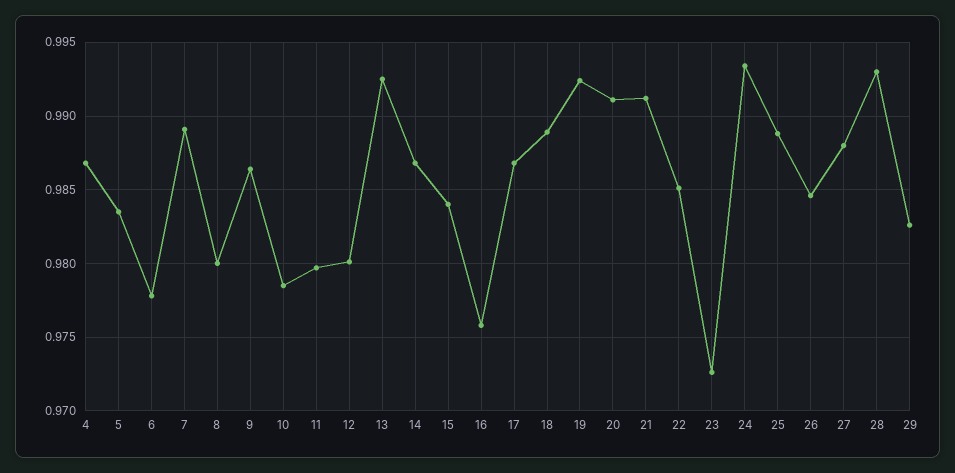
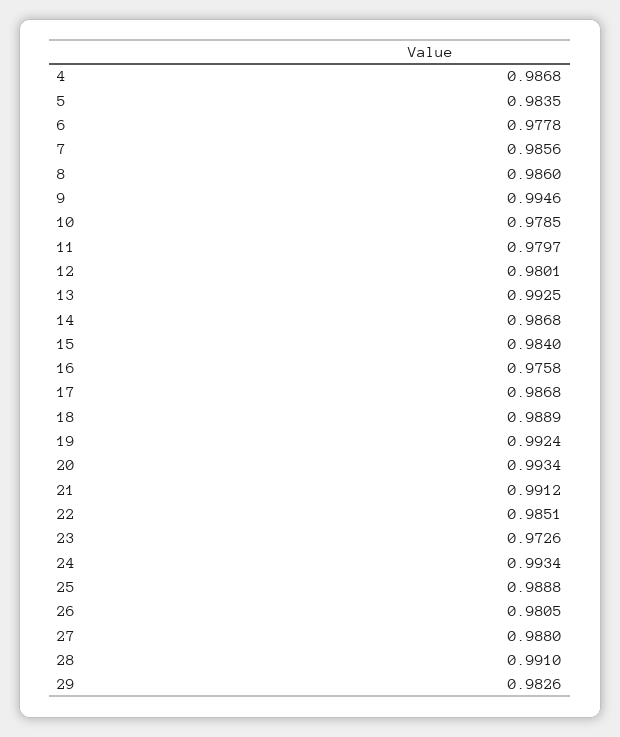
7: 0.989 -> 0.9856
8: 0.98 -> 0.986
9: 0.9865 -> 0.9946
20: 0.991 -> 0.9934
26: 0.9845 -> 0.9805
28: 0.993 -> 0.991

